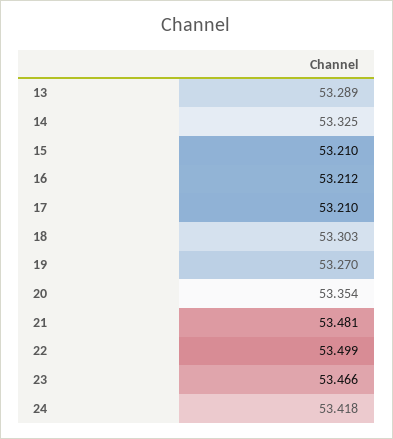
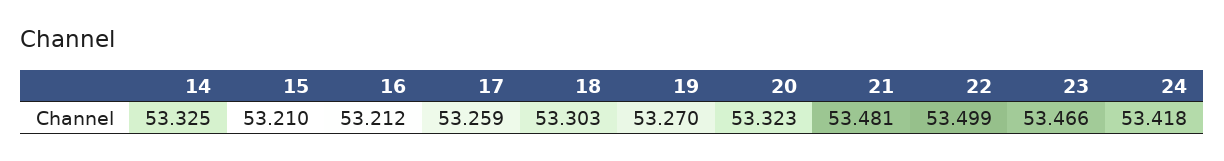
13: 53.289 -> none
17: 53.21 -> 53.259
20: 53.354 -> 53.323

